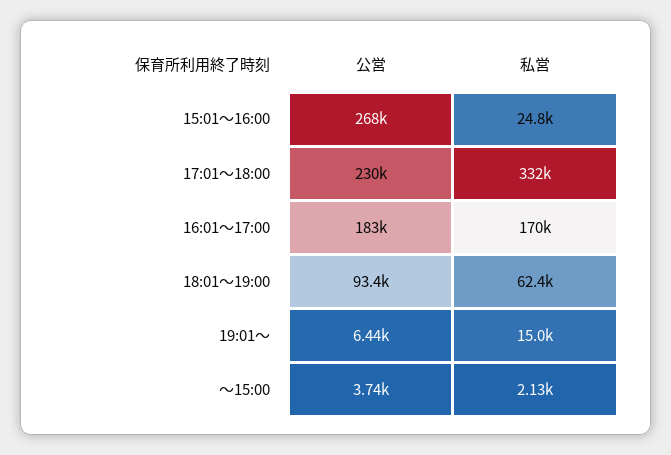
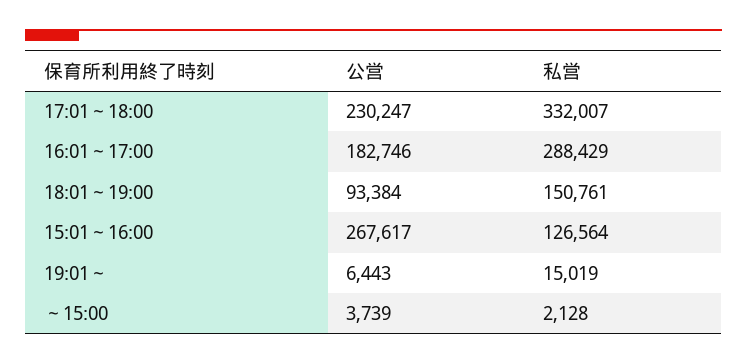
私営, 15:01～16:00: 24800 -> 126564
私営, 16:01～17:00: 170000 -> 288429
私営, 18:01～19:00: 62400 -> 150761

